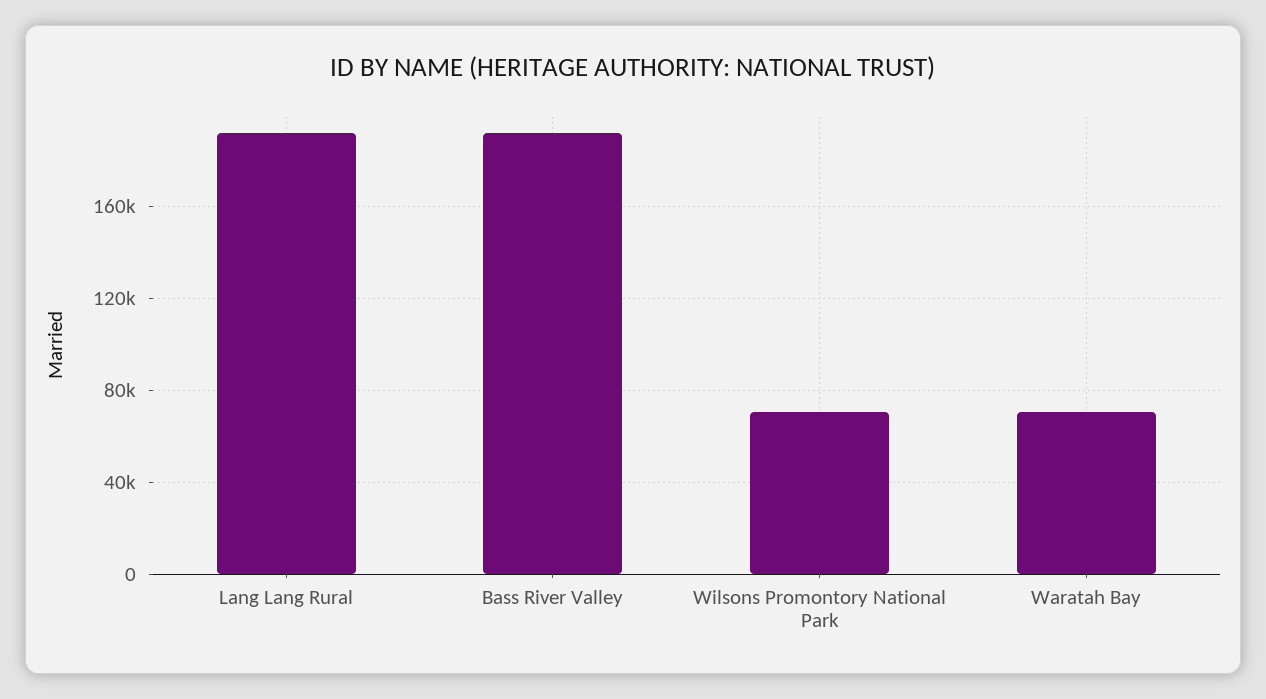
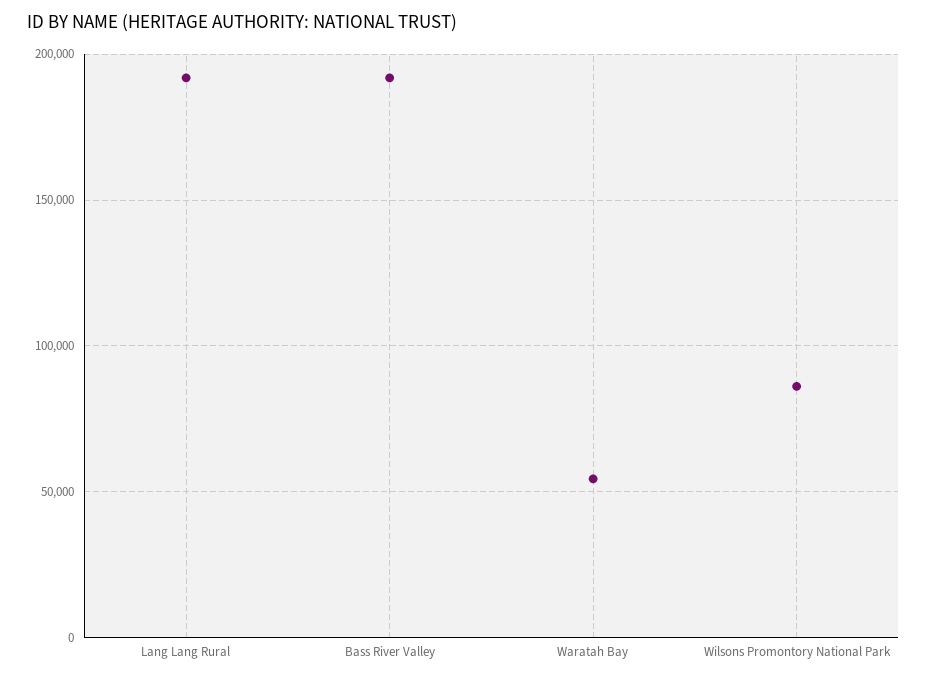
Wilsons Promontory National Park: 70000 -> 85000
Waratah Bay: 70000 -> 55000

